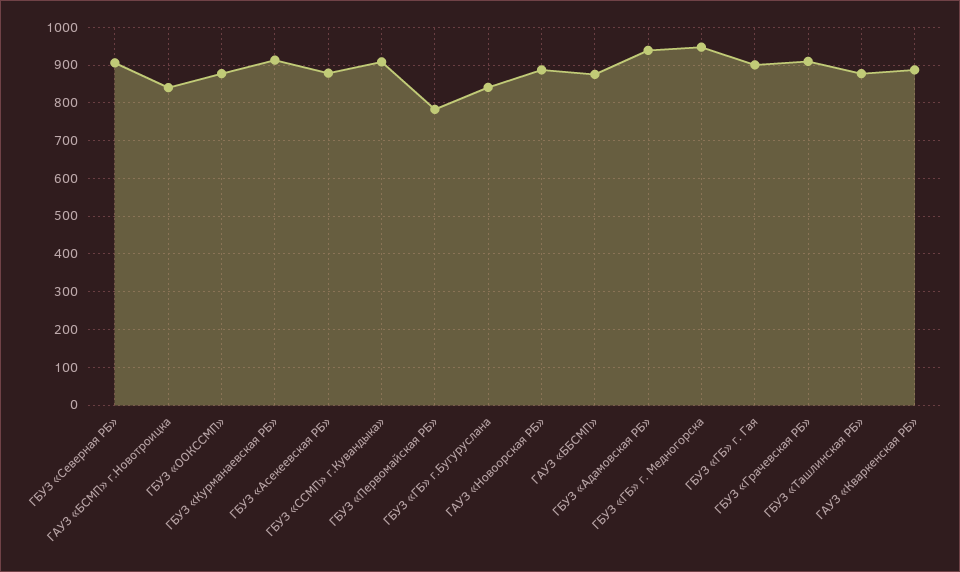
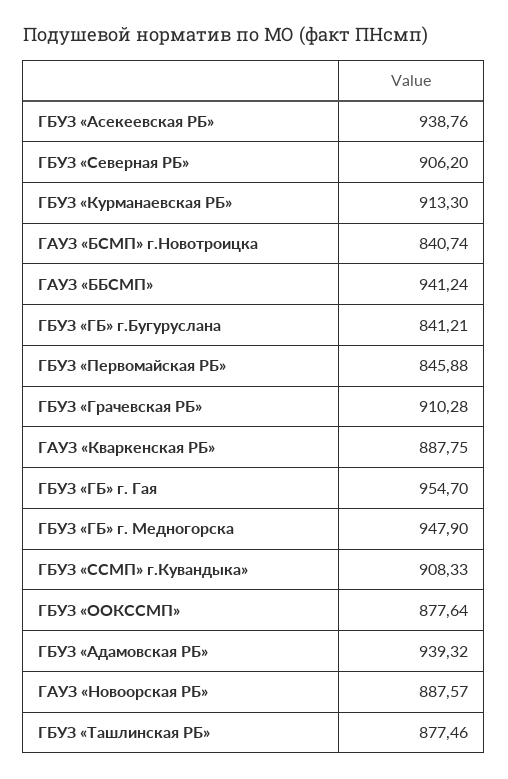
ГБУЗ «Асекеевская РБ»: 880 -> 938.76
ГБУЗ «Первомайская РБ»: 780 -> 845.88
ГАУЗ «ББСМП»: 880 -> 941.24
ГБУЗ «ГБ» г. Гая: 900 -> 954.7

